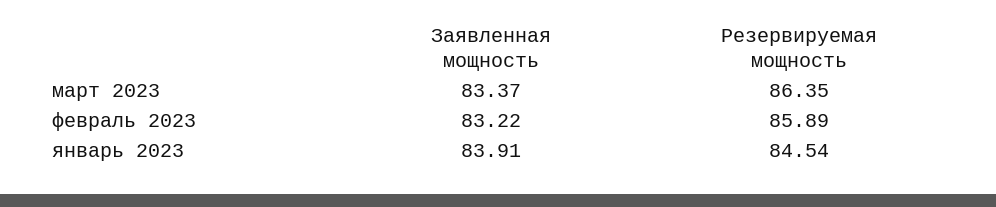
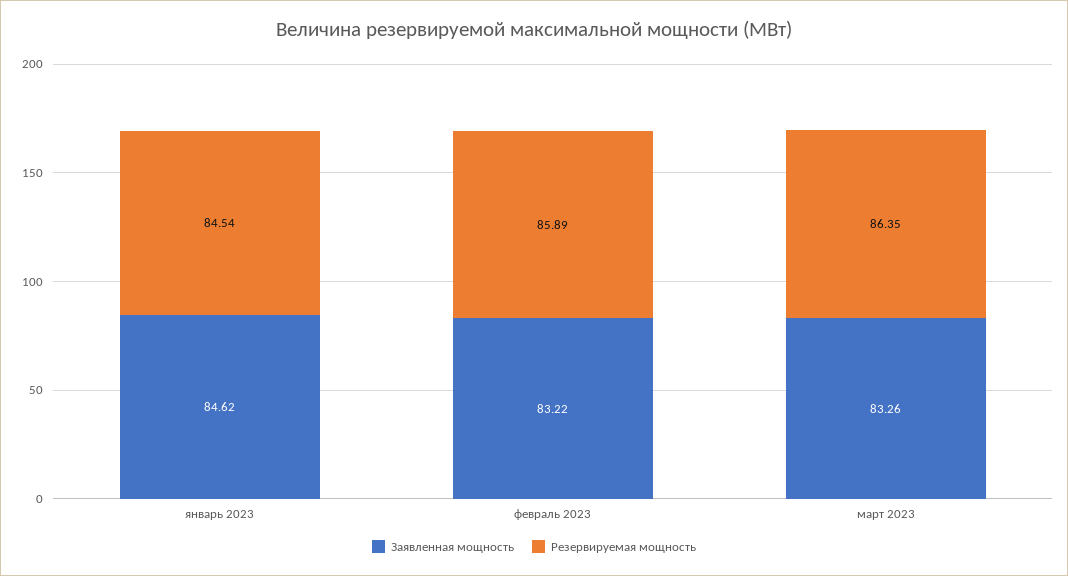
Заявленная мощность, март 2023: 83.37 -> 83.26
Заявленная мощность, январь 2023: 83.91 -> 84.62

